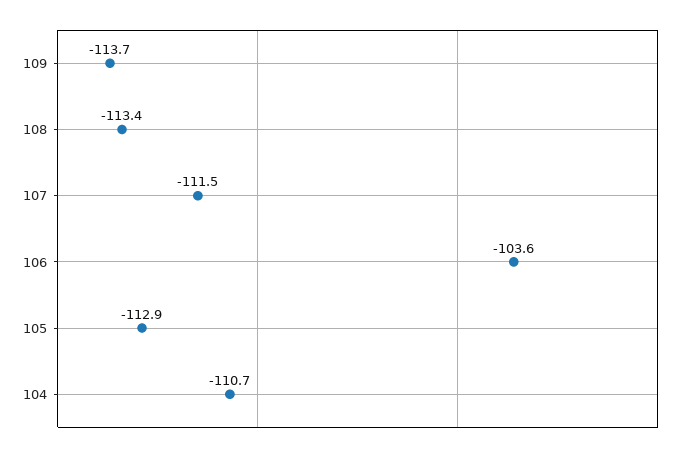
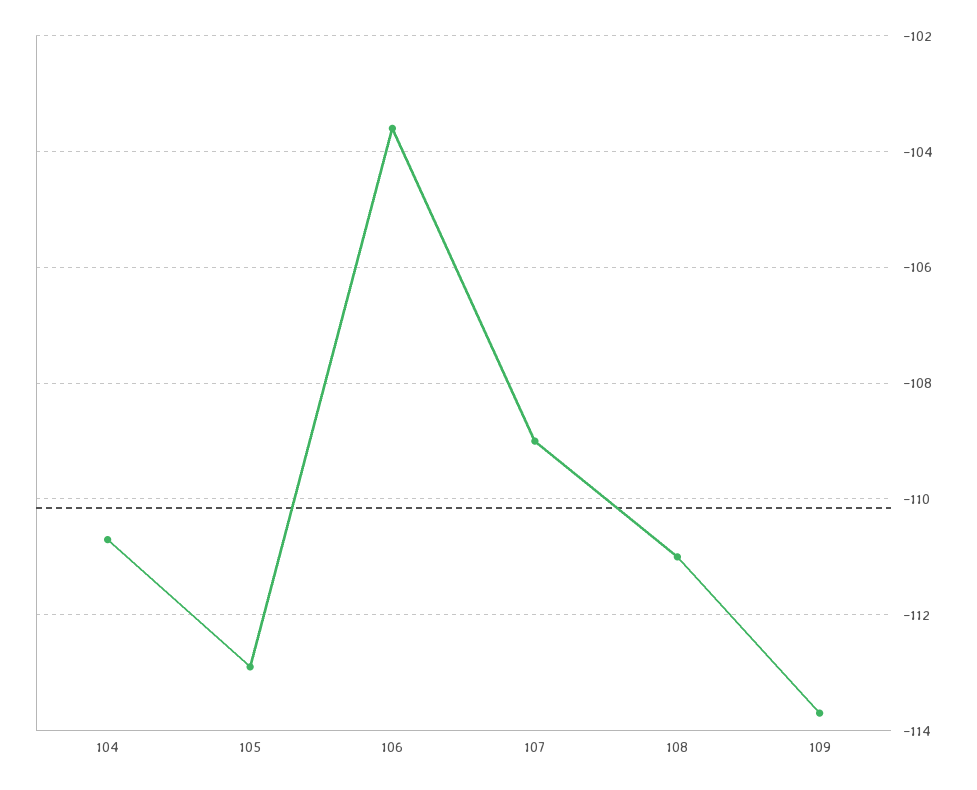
108: -113.4 -> -111
107: -111.5 -> -109

